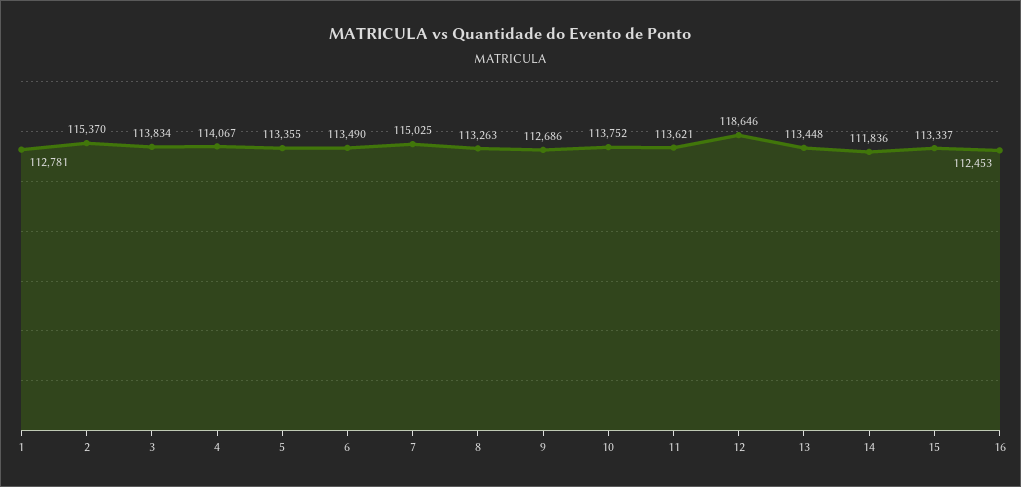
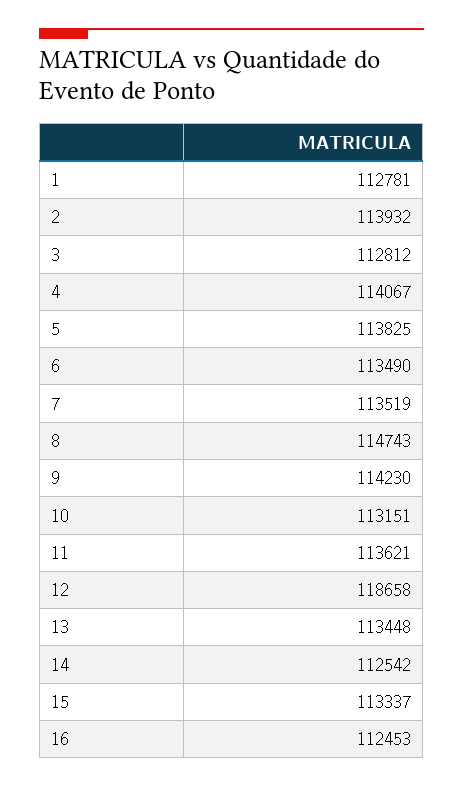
2: 115370 -> 113932
3: 113834 -> 112812
5: 113355 -> 113825
7: 115025 -> 113519
8: 113263 -> 114743
9: 112686 -> 114230
10: 113752 -> 113151
12: 118646 -> 118658
14: 111836 -> 112542

